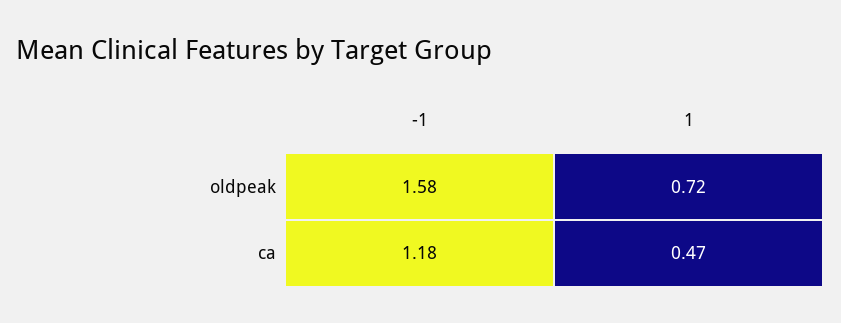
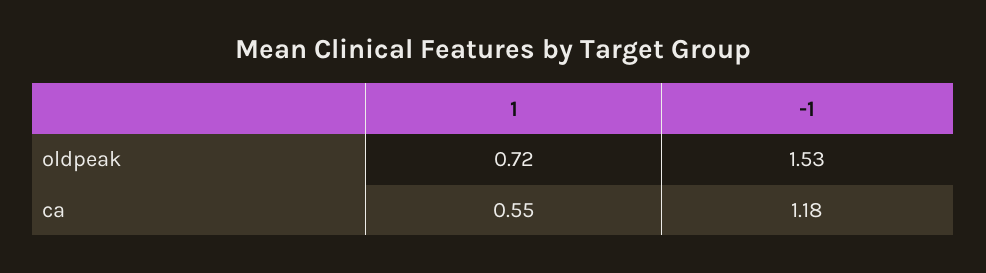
-1, oldpeak: 1.58 -> 1.53
1, ca: 0.47 -> 0.55

